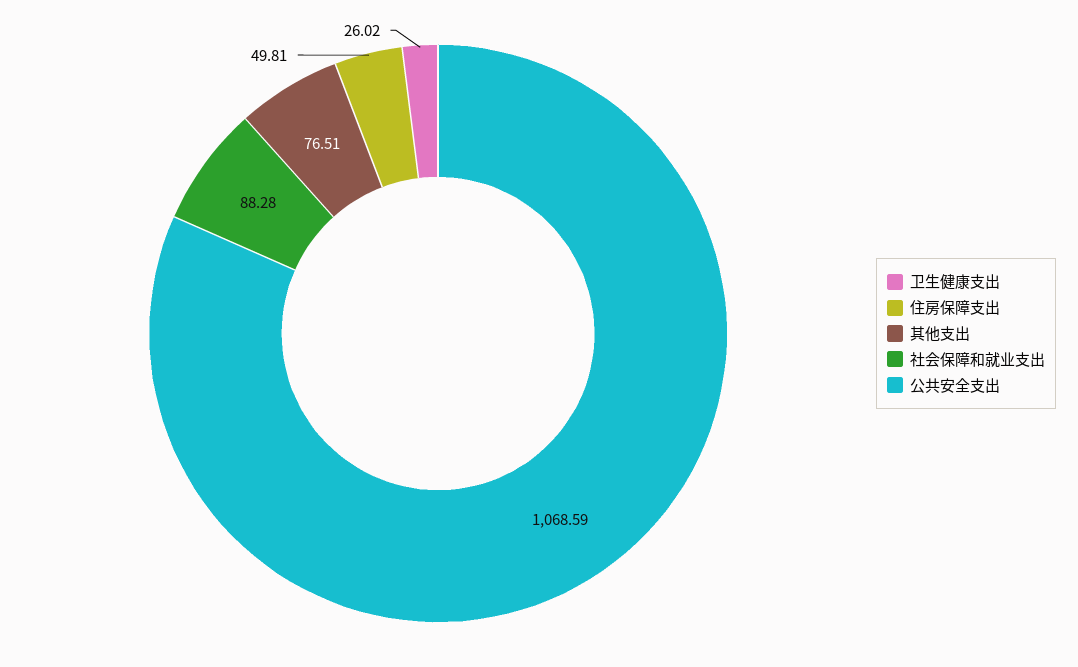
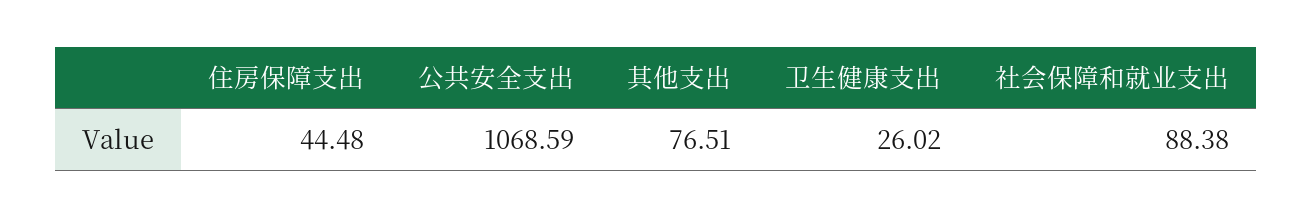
住房保障支出: 49.81 -> 44.48
社会保障和就业支出: 88.28 -> 88.38

